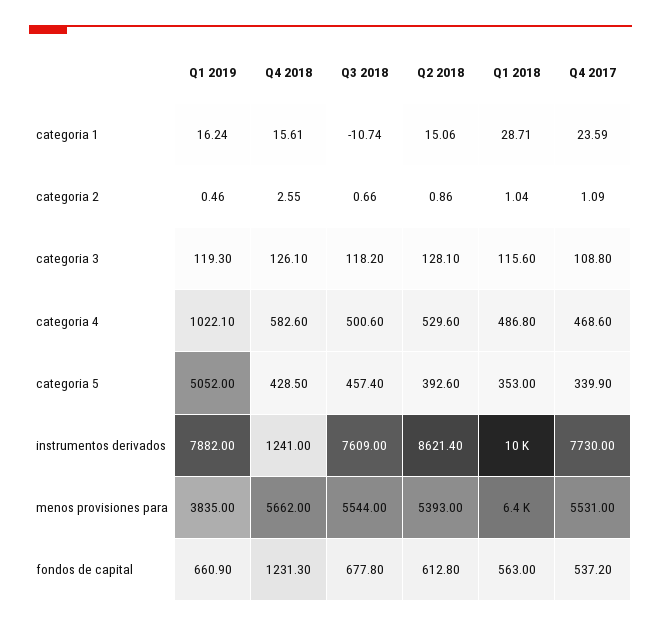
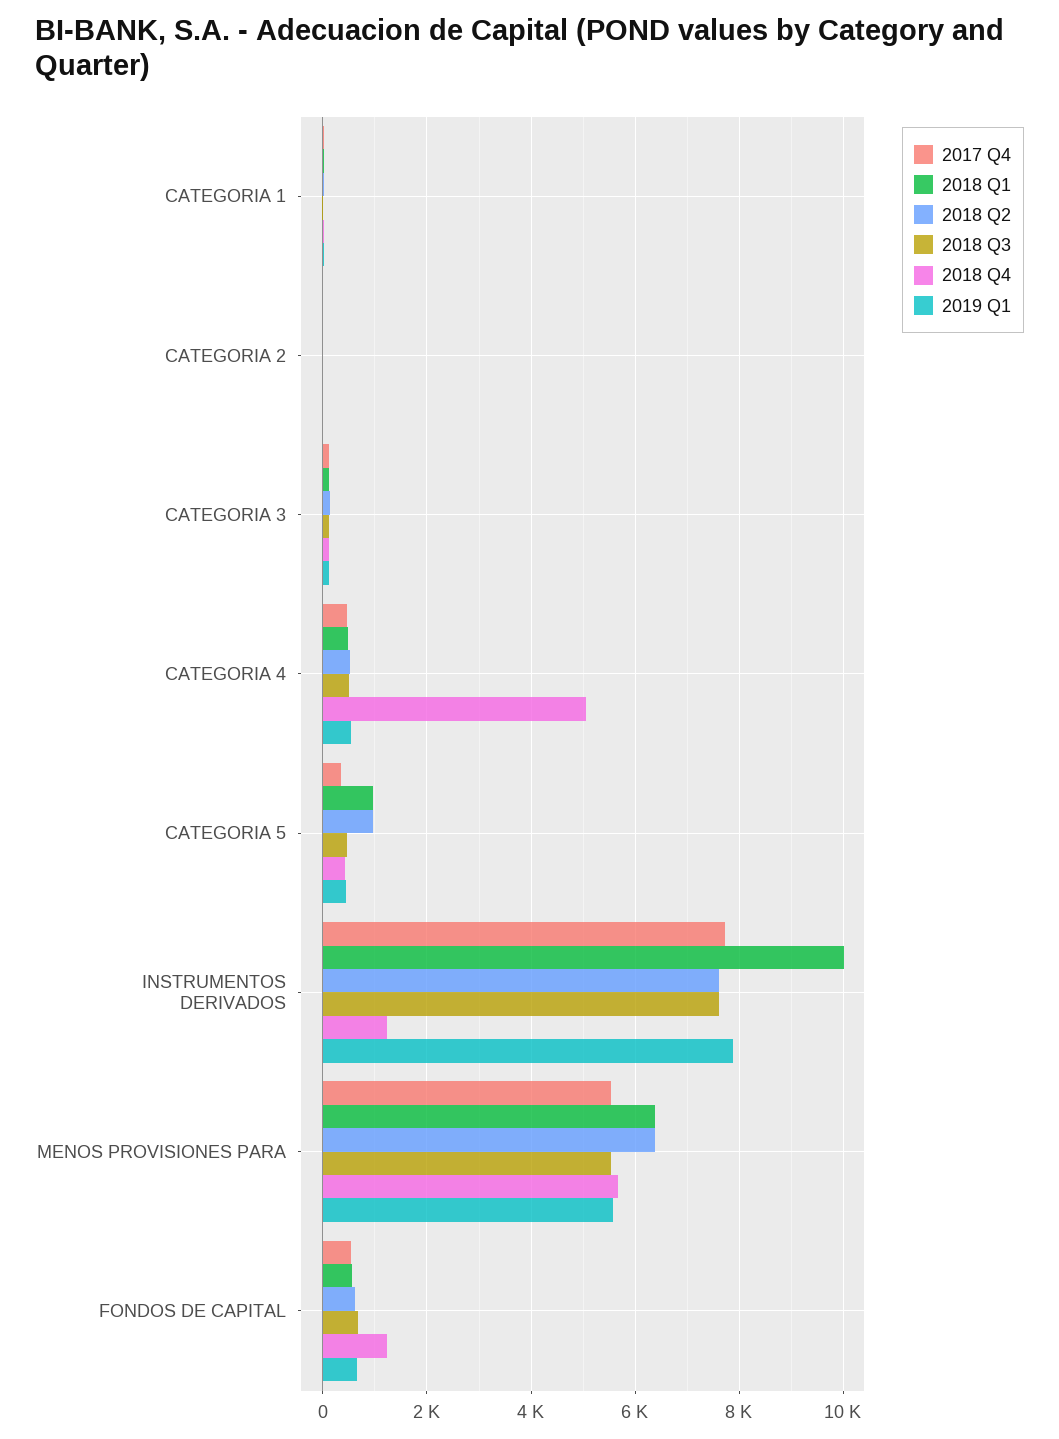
Q1 2019, categoria 4: 1022.1 -> 600
Q4 2018, categoria 4: 582.6 -> 5000
Q1 2019, categoria 5: 5052 -> 400
Q2 2018, categoria 5: 392.6 -> 1000
Q1 2018, categoria 5: 353 -> 1000
Q2 2018, instrumentos derivados: 8621.4 -> 7600
Q1 2019, menos provisiones para: 3835 -> 5600
Q2 2018, menos provisiones para: 5393 -> 6400

